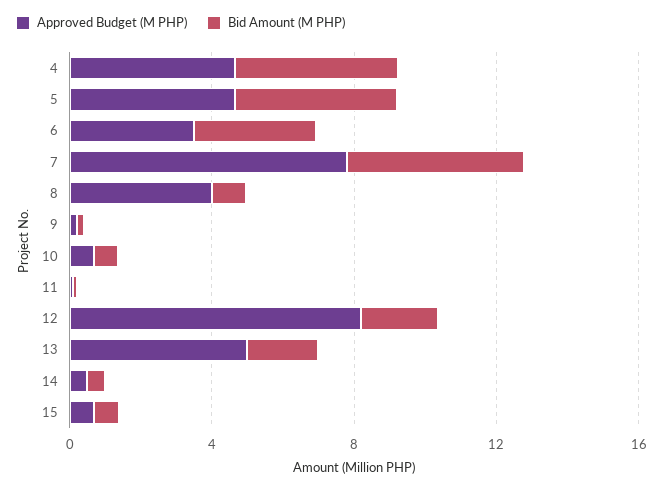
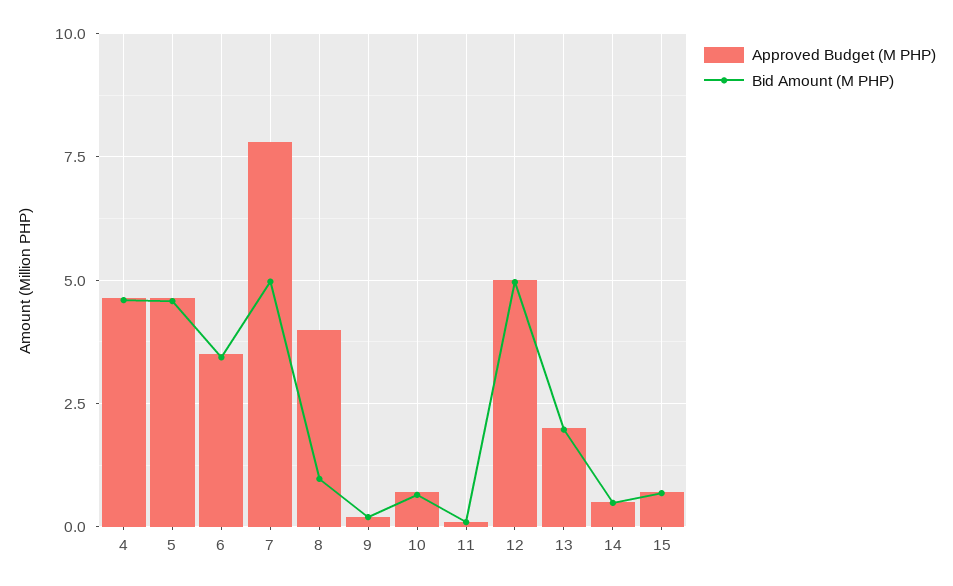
Approved Budget (M PHP), 12: 8 -> 5
Bid Amount (M PHP), 12: 2 -> 5
Approved Budget (M PHP), 13: 5 -> 2

